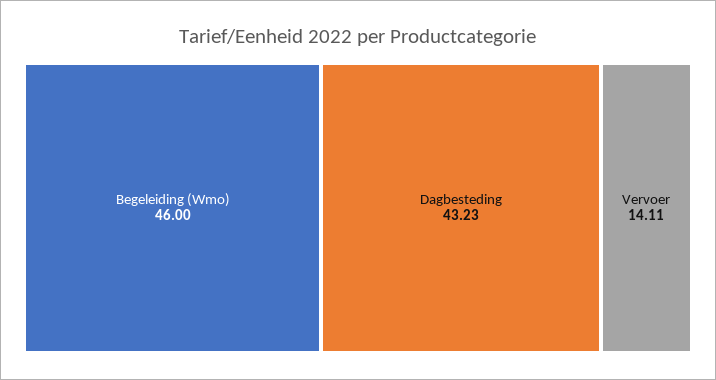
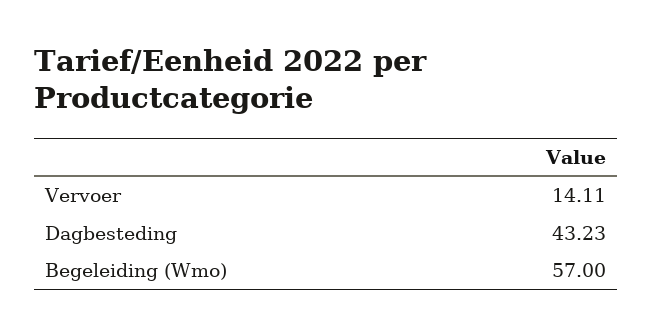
Begeleiding (Wmo): 46 -> 57

